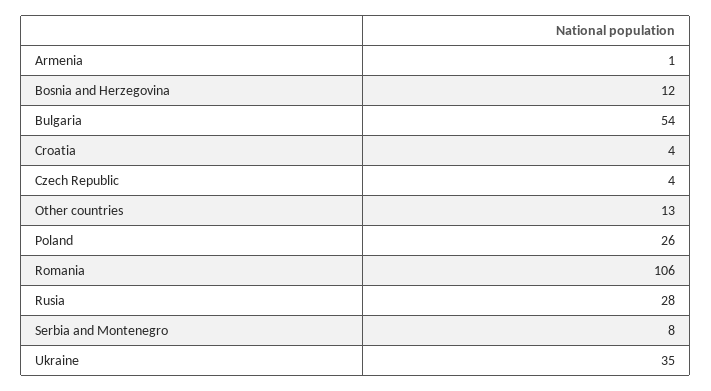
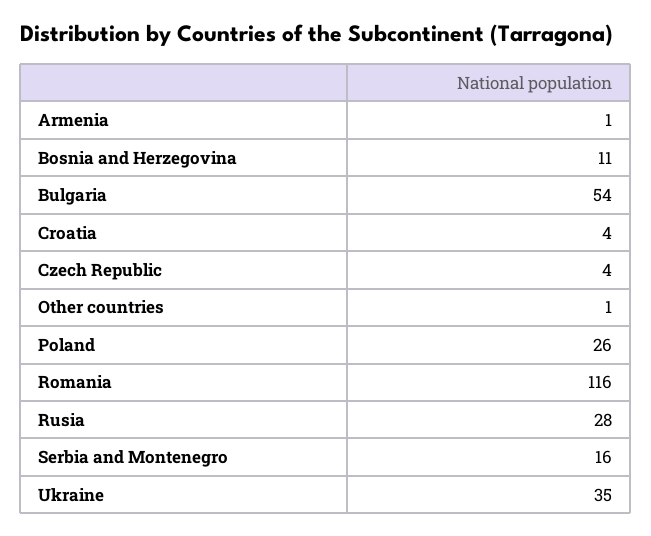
Bosnia and Herzegovina: 12 -> 11
Other countries: 13 -> 1
Romania: 106 -> 116
Serbia and Montenegro: 8 -> 16

